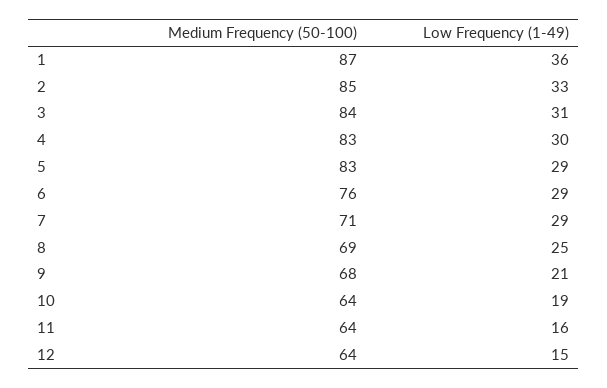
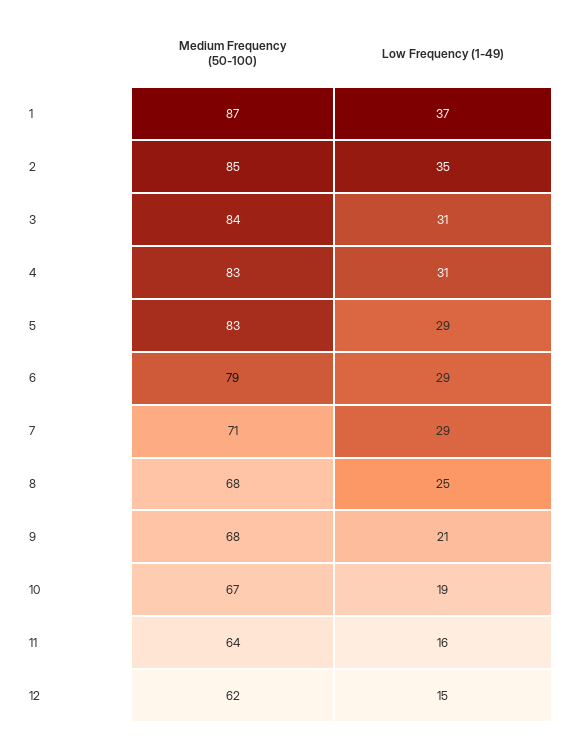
Low Frequency (1-49), 1: 36 -> 37
Low Frequency (1-49), 2: 33 -> 35
Low Frequency (1-49), 4: 30 -> 31
Medium Frequency (50-100), 6: 76 -> 79
Medium Frequency (50-100), 8: 69 -> 68
Medium Frequency (50-100), 10: 64 -> 67
Medium Frequency (50-100), 12: 64 -> 62

